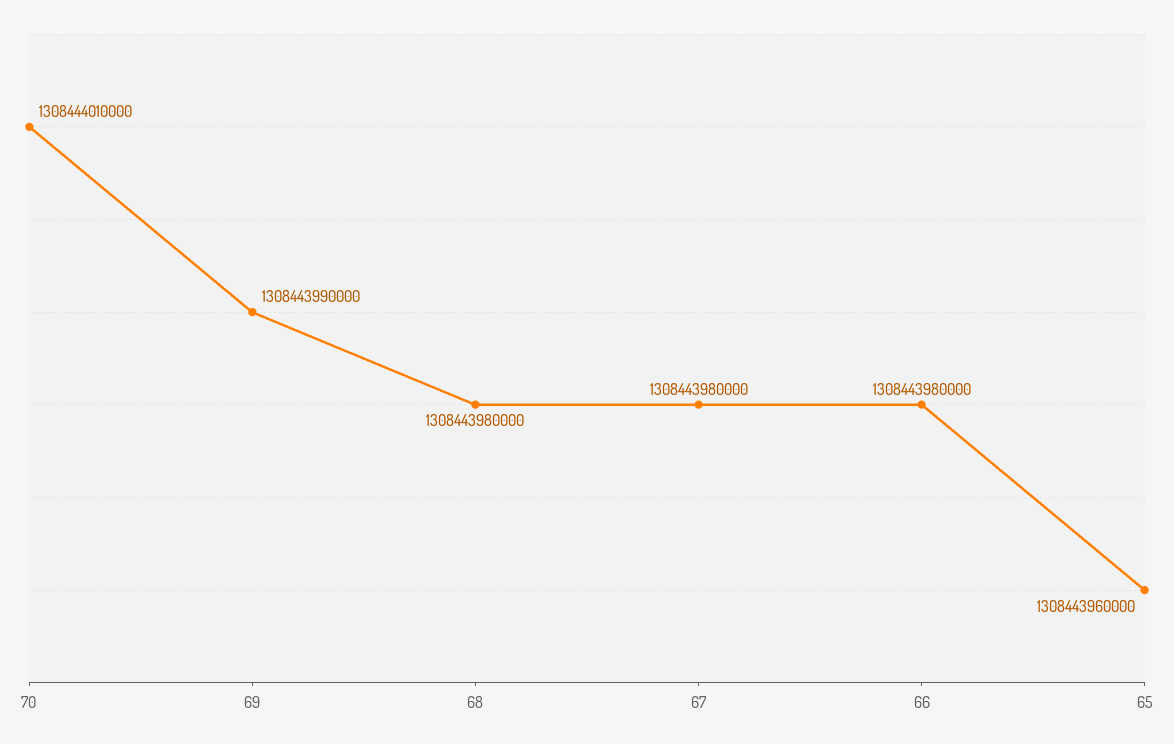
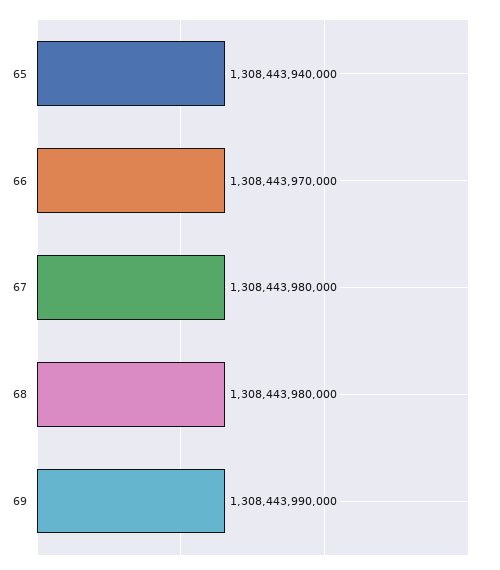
70: 1308444010000 -> none
66: 1308443980000 -> 1308443970000
65: 1308443960000 -> 1308443940000

